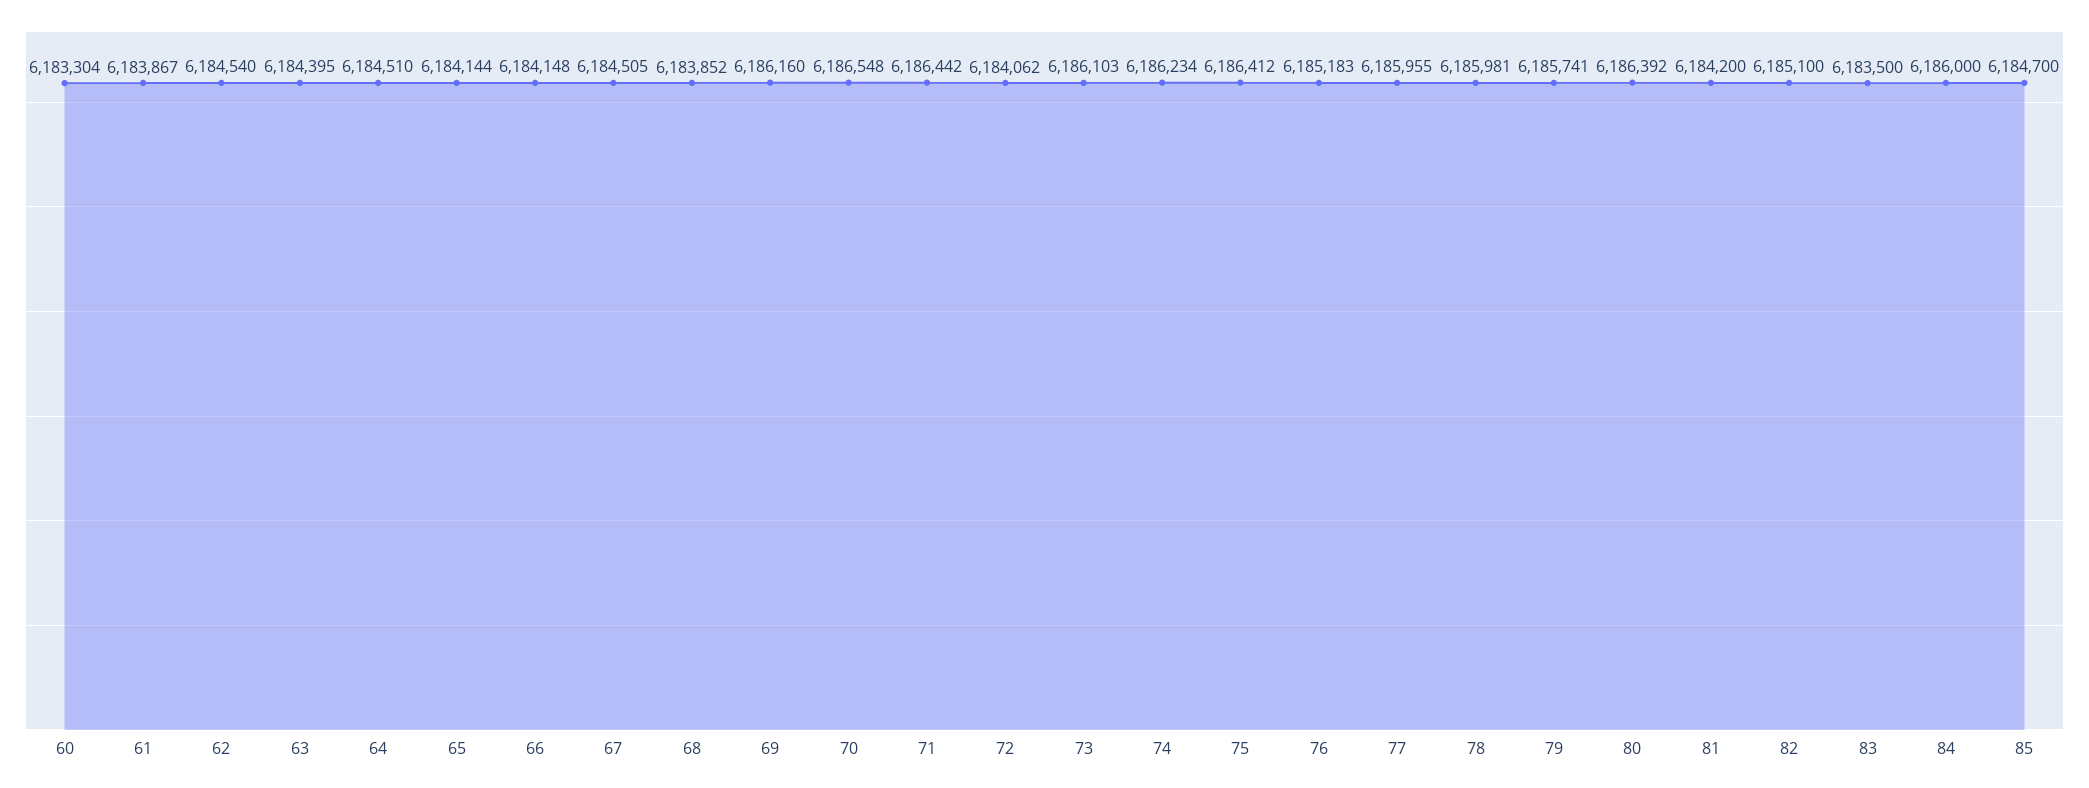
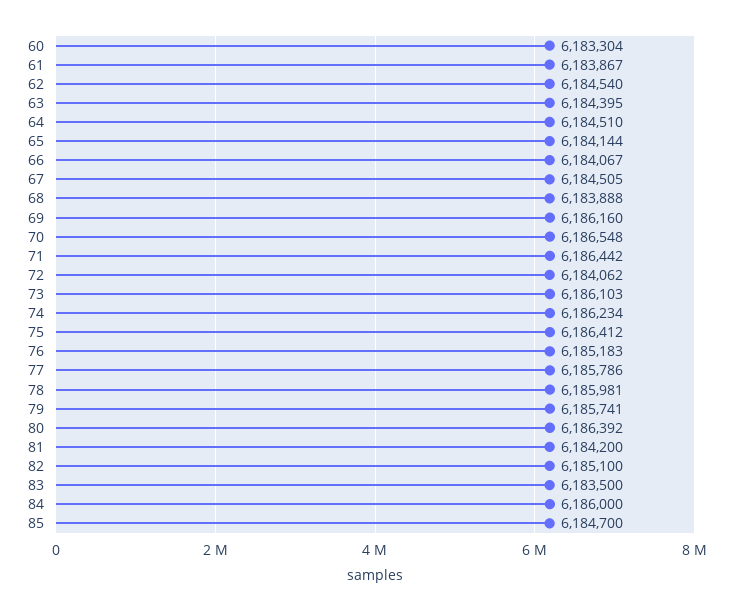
66: 6184148 -> 6184067
68: 6183852 -> 6183888
77: 6185955 -> 6185786

